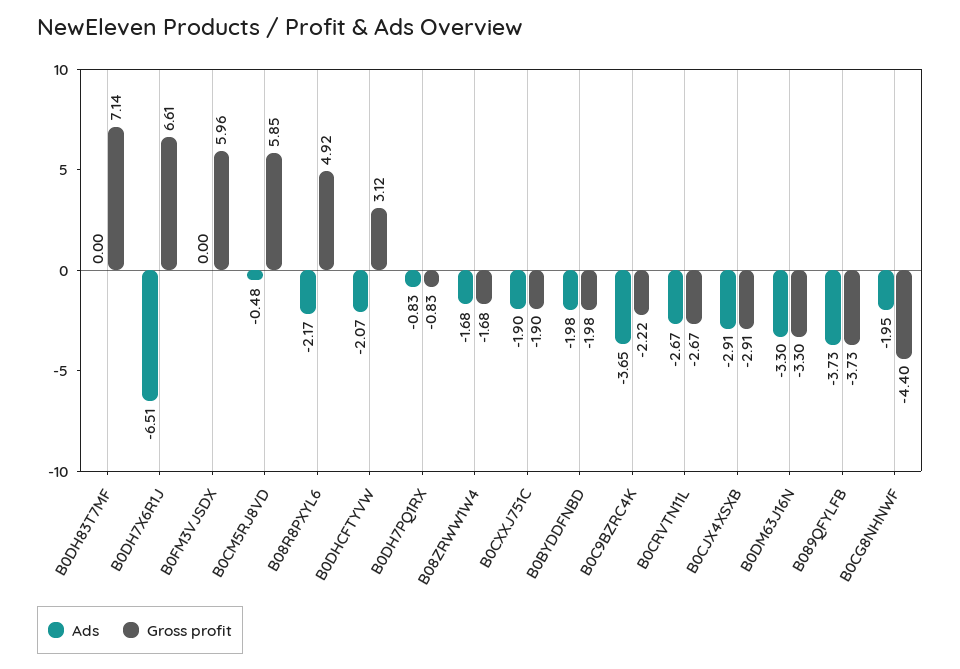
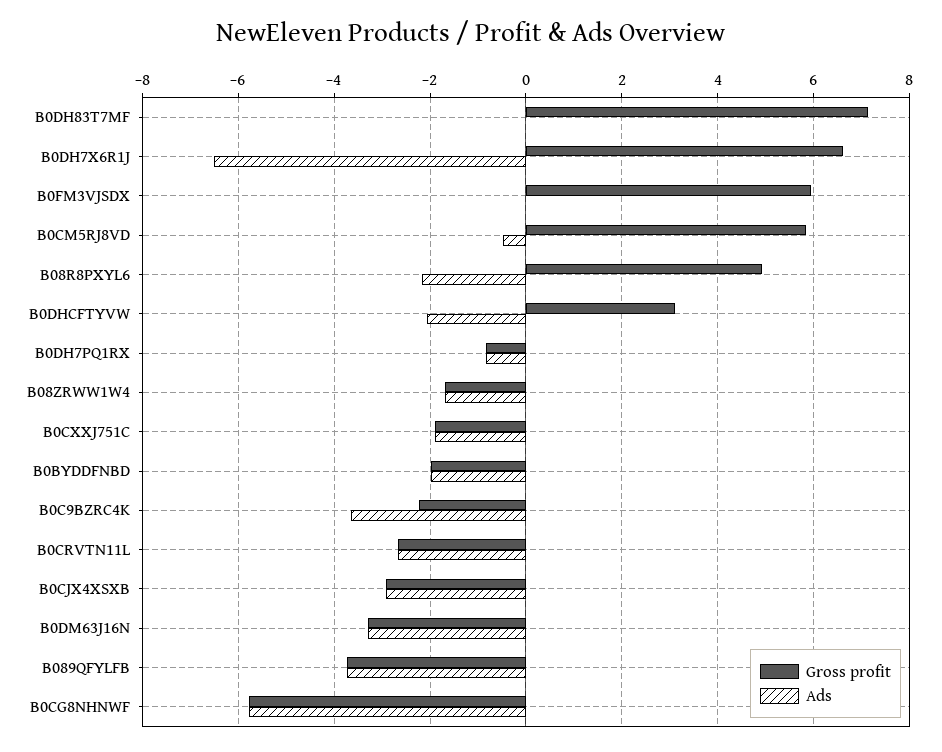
Ads, B0CG8NHNWF: -1.95 -> -5.8
Gross profit, B0CG8NHNWF: -4.4 -> -5.8

